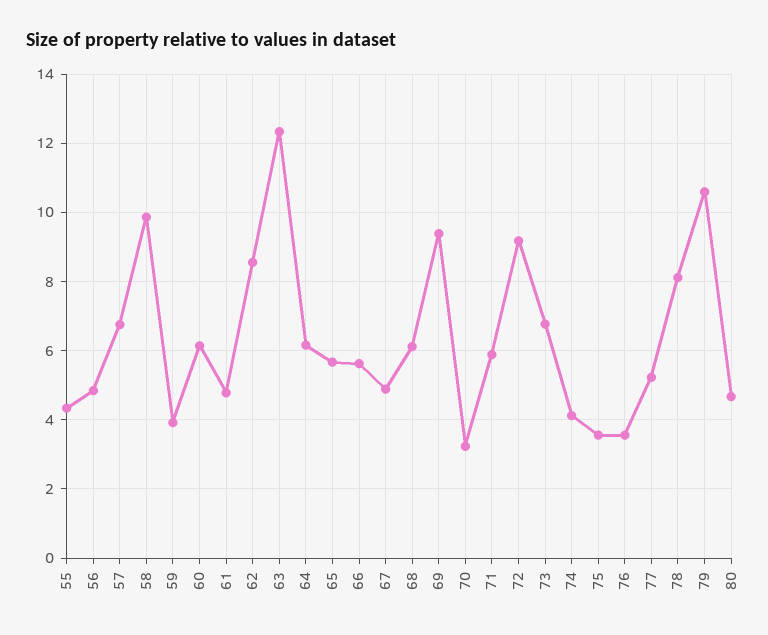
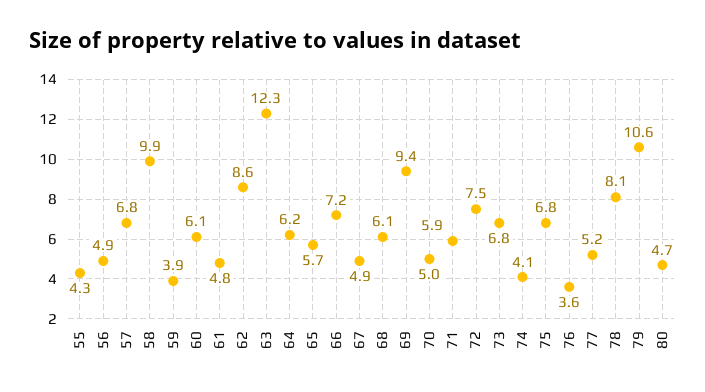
66: 5.6 -> 7.2
70: 3.2 -> 5
72: 9.2 -> 7.5
75: 3.6 -> 6.8

